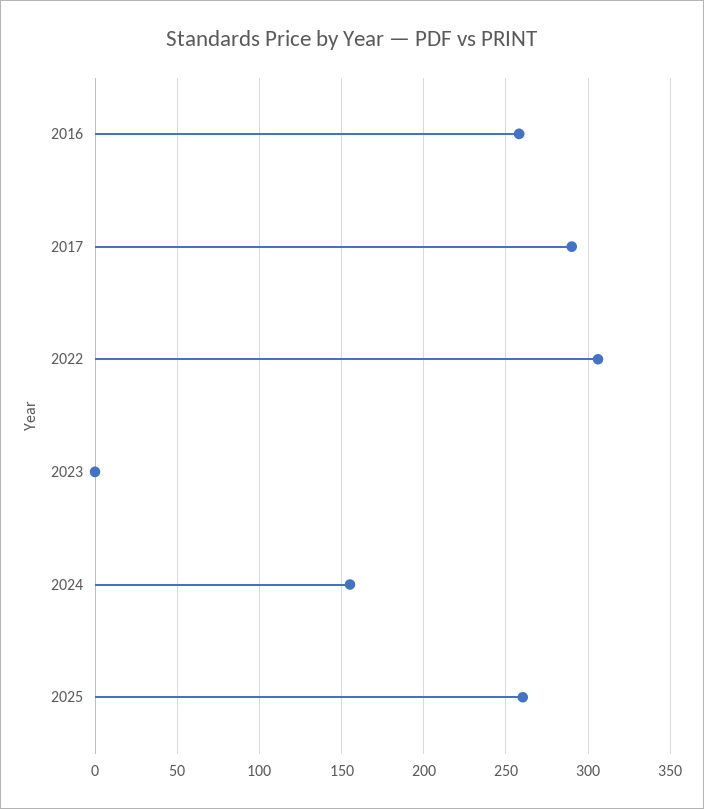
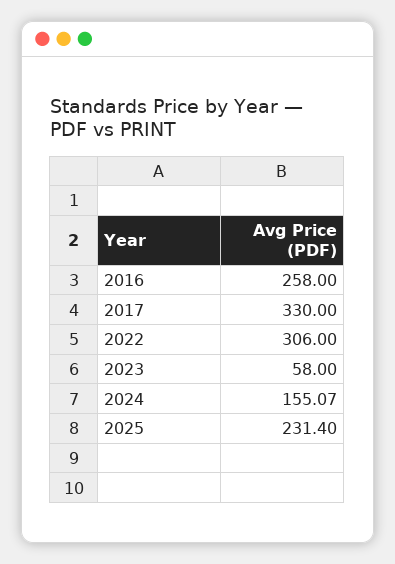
2017: 290 -> 330
2023: 0 -> 58
2025: 260 -> 231.4

